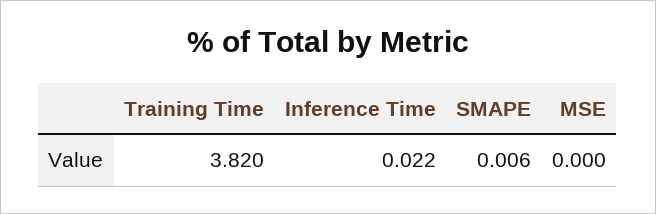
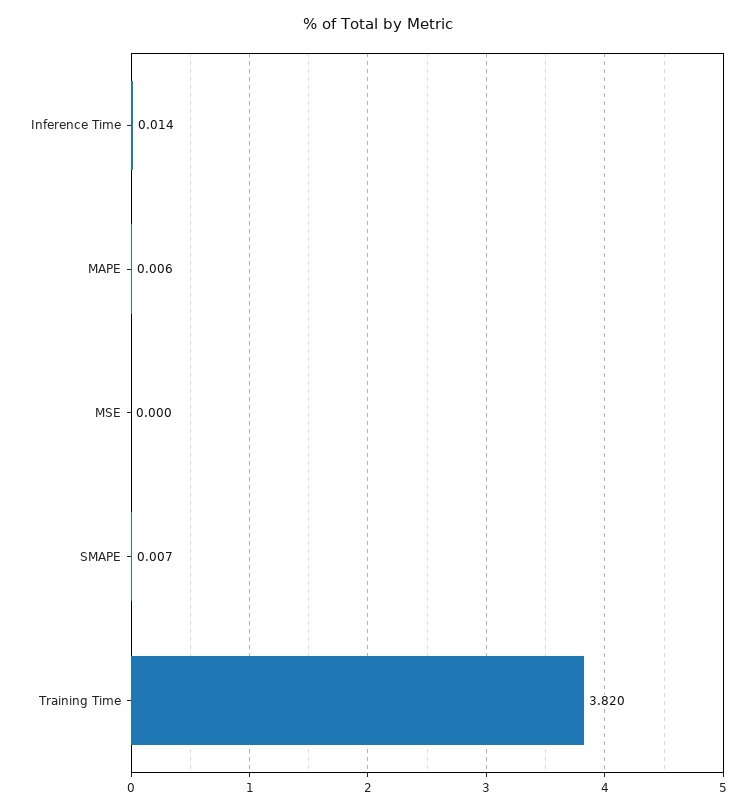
Inference Time: 0.022 -> 0.014
SMAPE: 0.006 -> 0.007
MAPE: none -> 0.006

